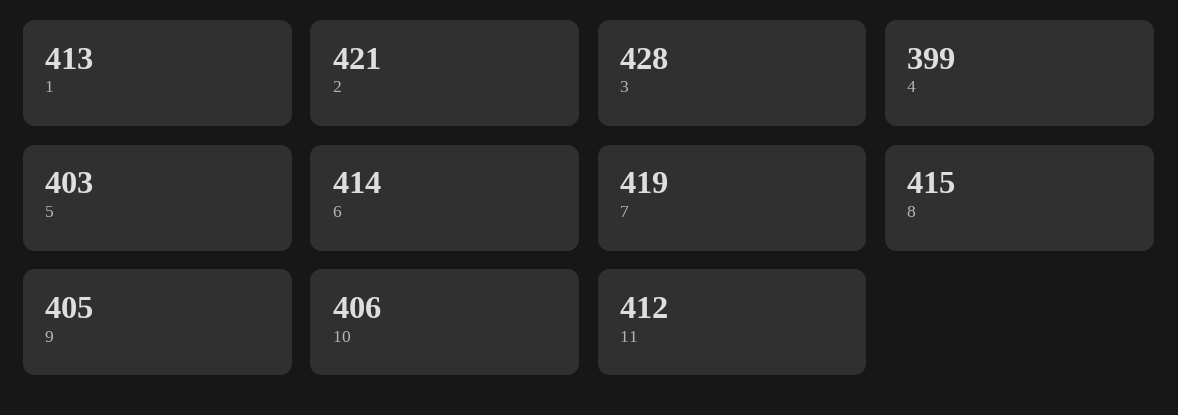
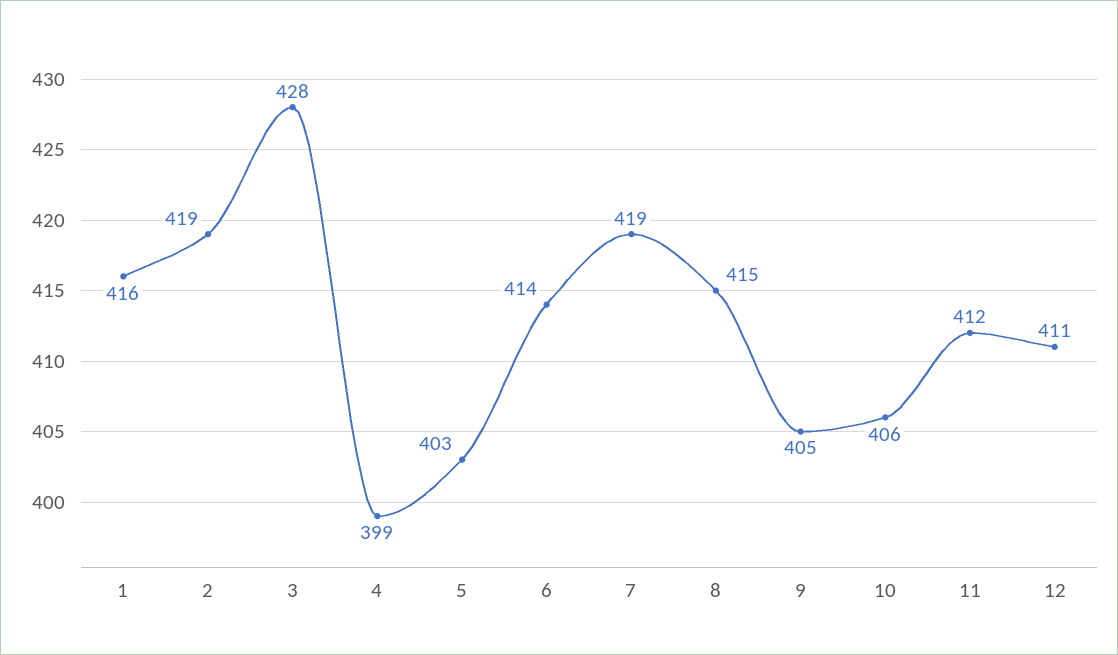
1: 413 -> 416
2: 421 -> 419
12: none -> 411

